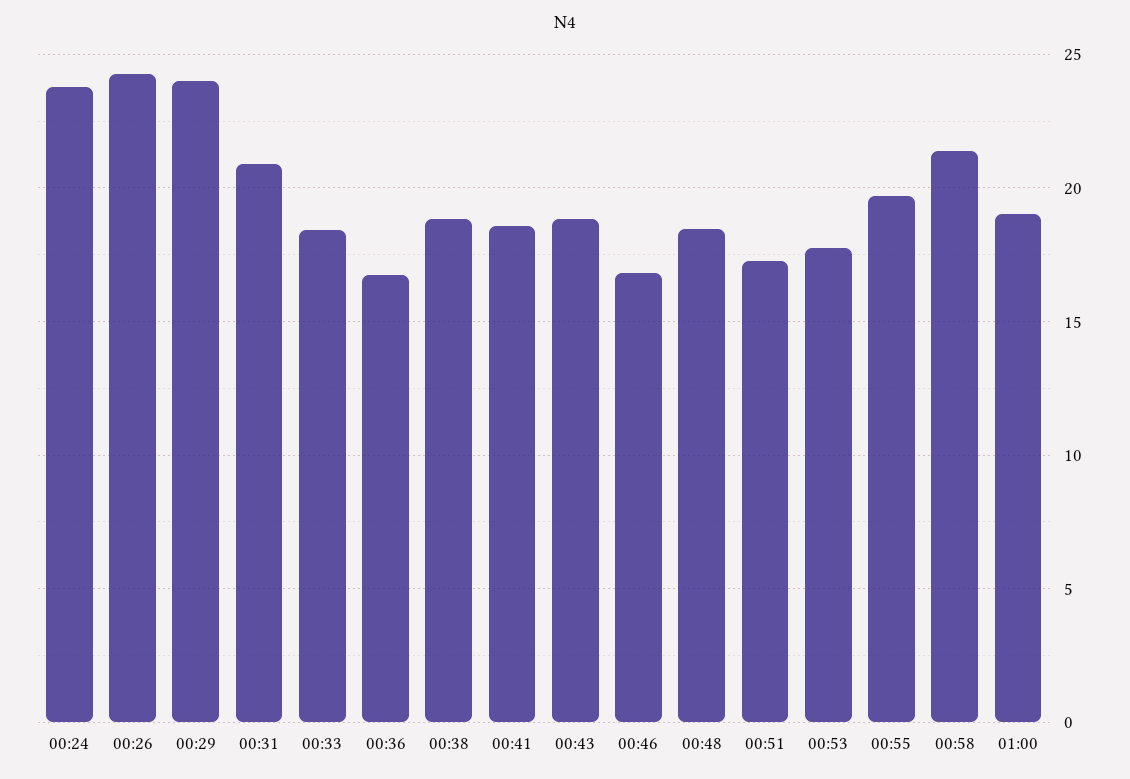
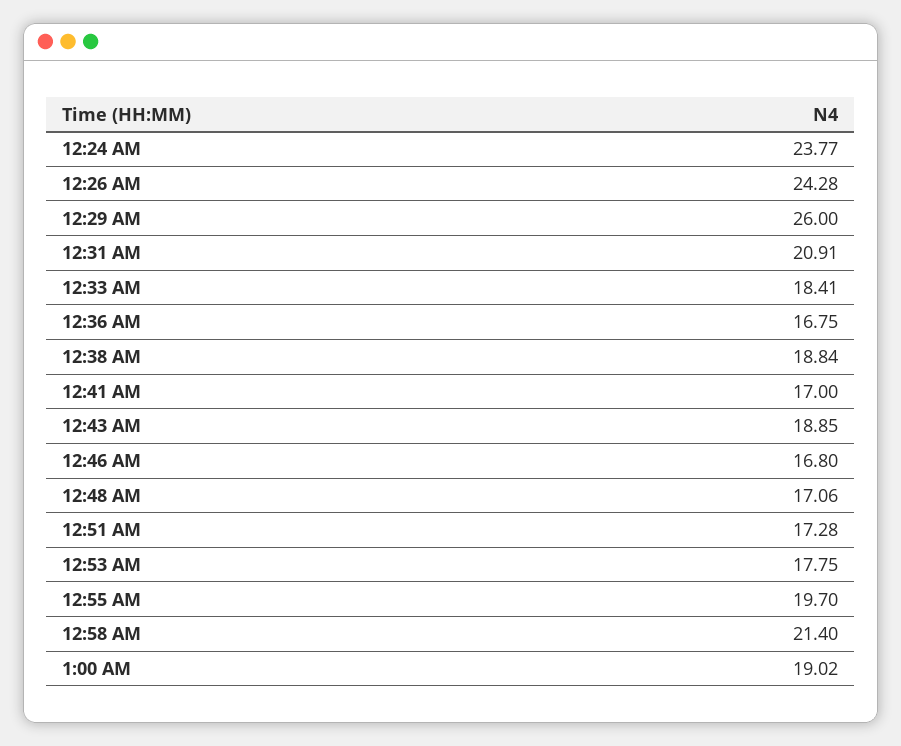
00:29: 24 -> 26
00:41: 18.5 -> 17
00:48: 18.5 -> 17.06

